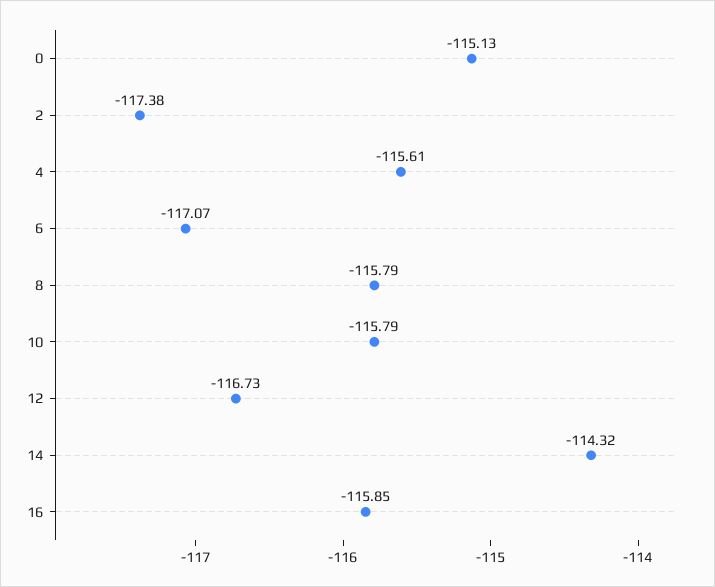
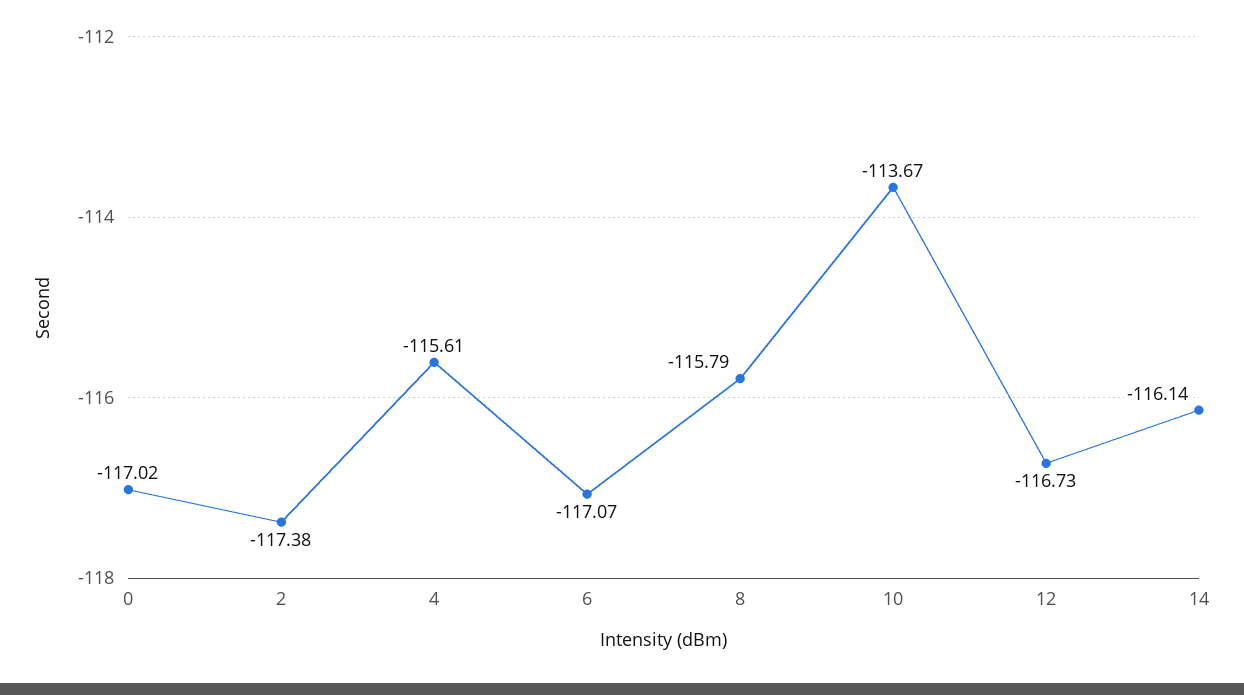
0: -115.13 -> -117.02
10: -115.79 -> -113.67
14: -114.32 -> -116.14
16: -115.85 -> none

